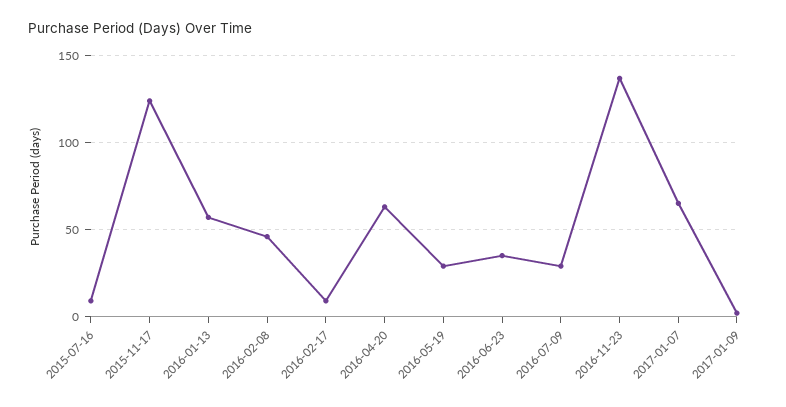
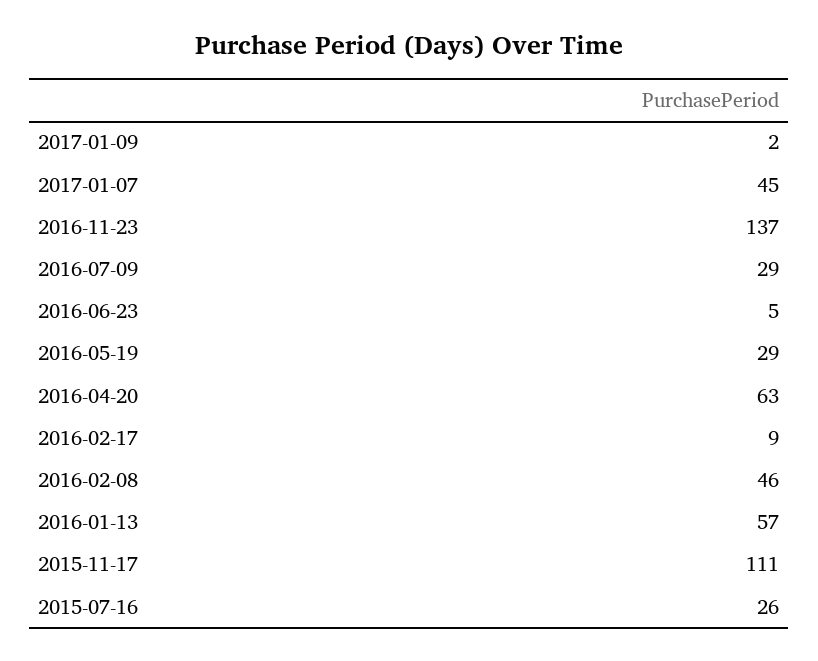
2015-07-16: 10 -> 26
2015-11-17: 125 -> 111
2016-06-23: 35 -> 5
2017-01-07: 65 -> 45

